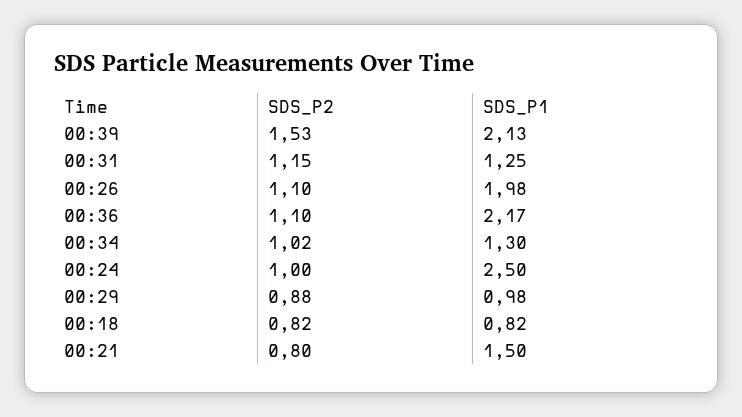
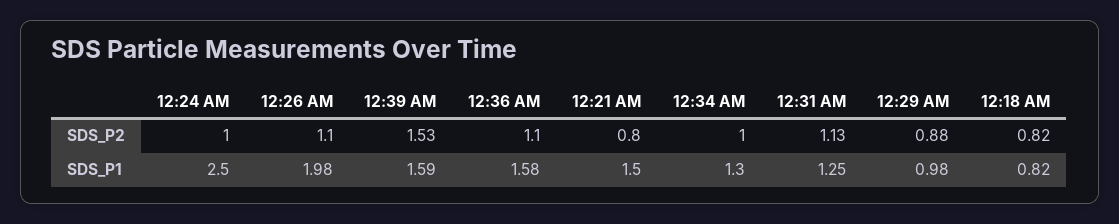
SDS_P1, 00:39: 2.13 -> 1.59
SDS_P2, 00:31: 1.15 -> 1.13
SDS_P1, 00:36: 2.17 -> 1.58
SDS_P2, 00:34: 1.02 -> 1

